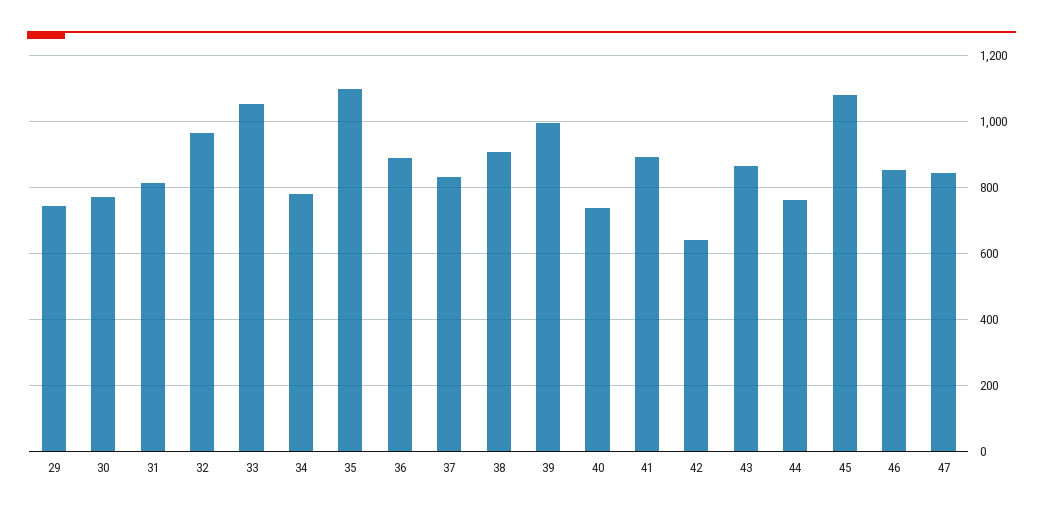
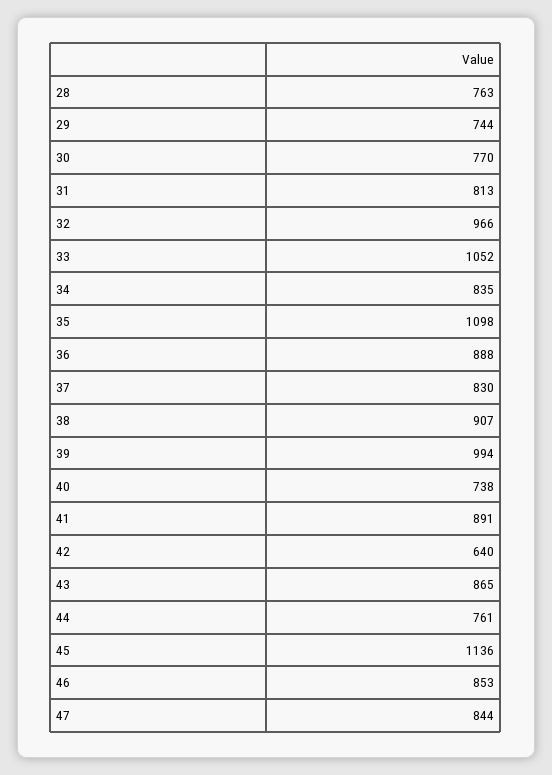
34: 780 -> 835
45: 1080 -> 1136
28: none -> 763

